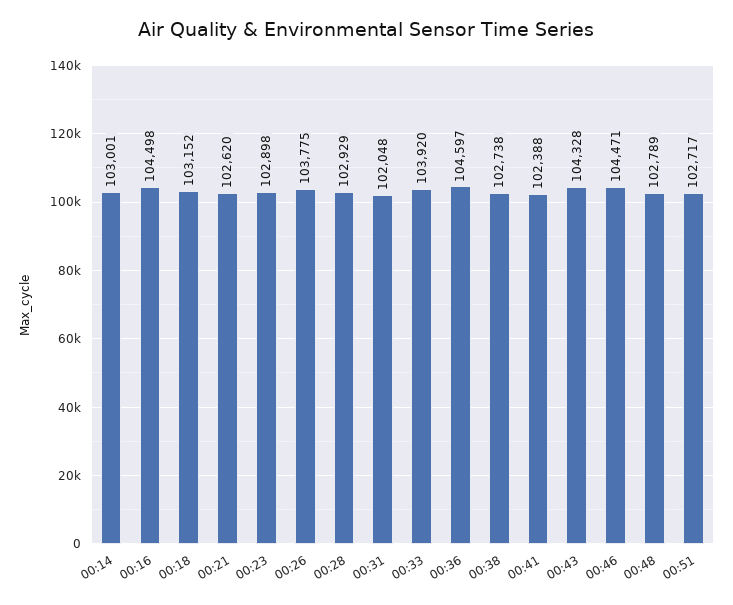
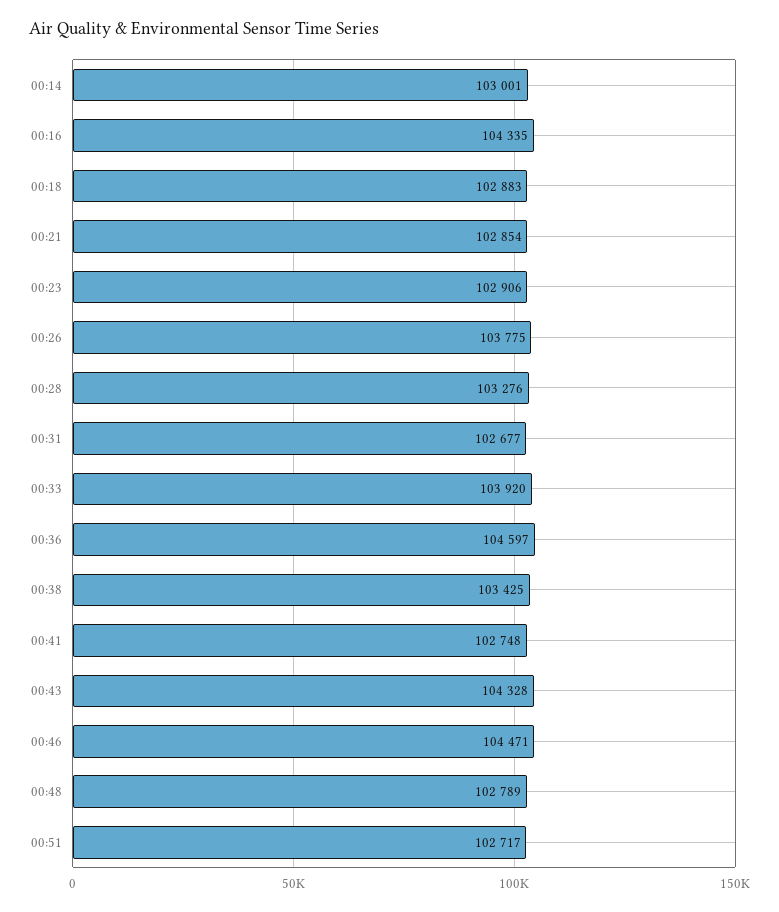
00:16: 104498 -> 104335
00:18: 103152 -> 102883
00:21: 102620 -> 102854
00:23: 102898 -> 102906
00:28: 102929 -> 103276
00:31: 102048 -> 102677
00:38: 102738 -> 103425
00:41: 102388 -> 102748

